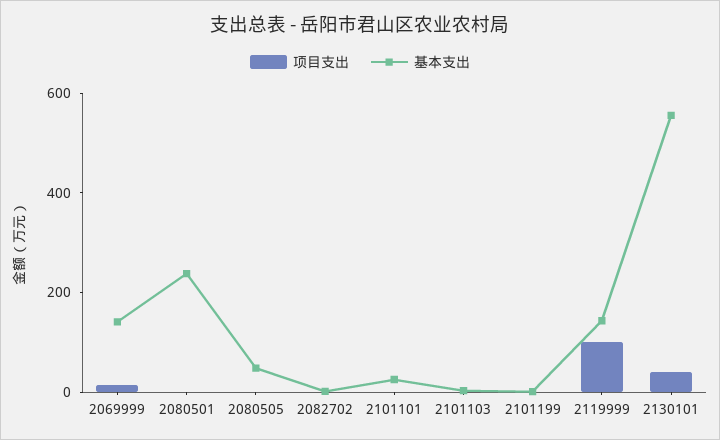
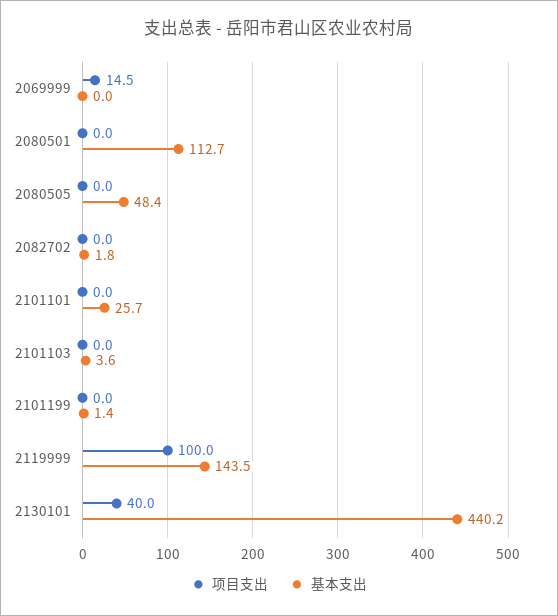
基本支出, 2069999: 150 -> 0
基本支出, 2080501: 250 -> 112.7
基本支出, 2130101: 550 -> 440.2

